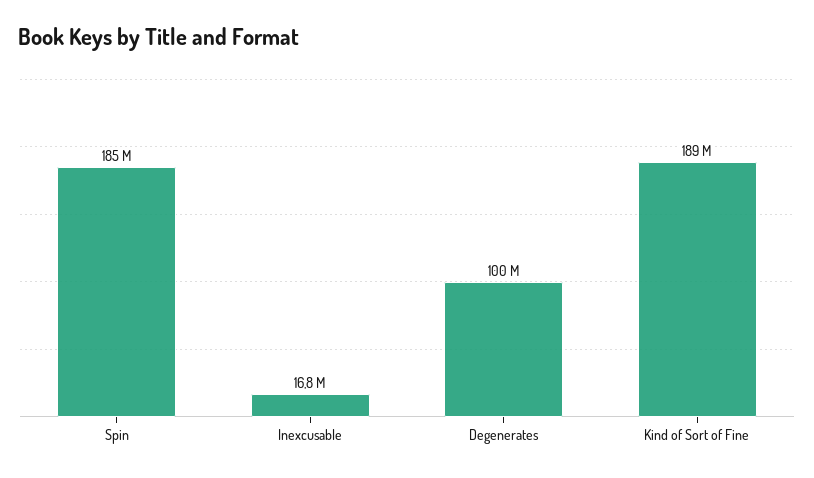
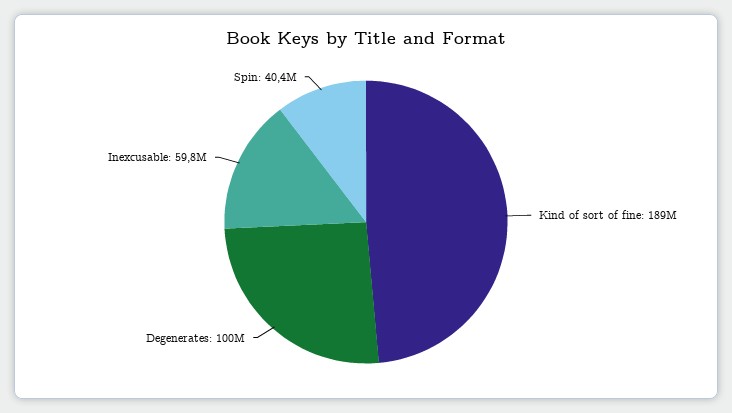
Spin: 185000000 -> 40400000
Inexcusable: 16800000 -> 59800000

